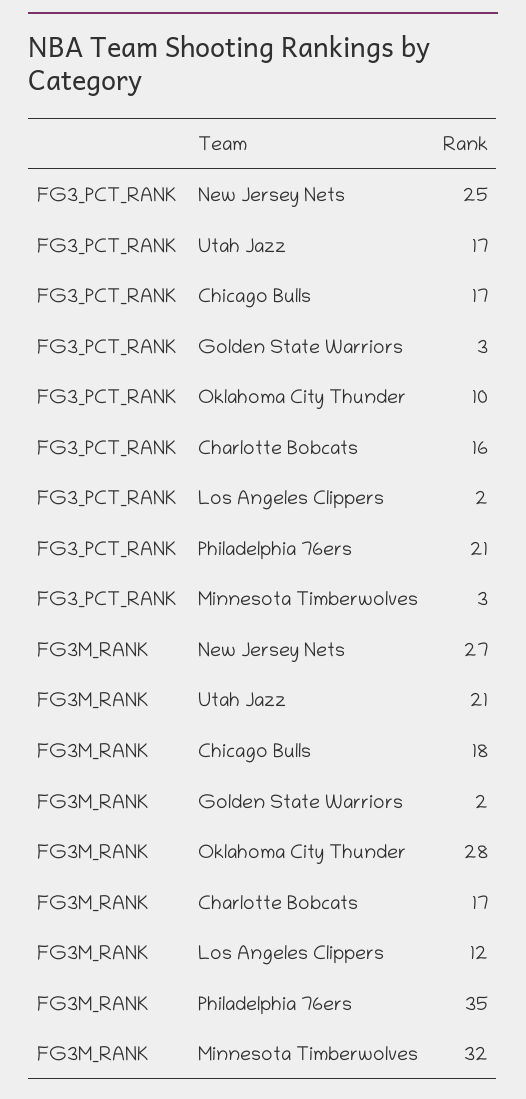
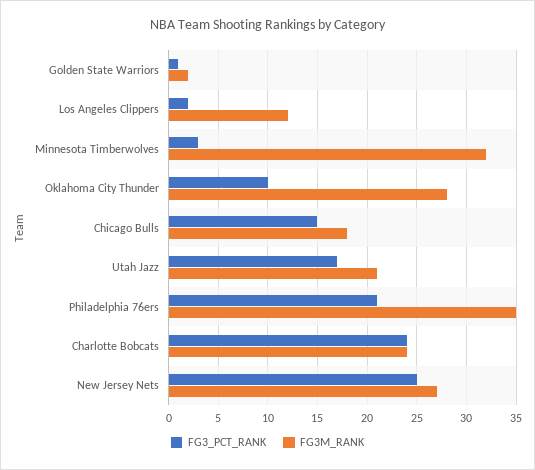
FG3_PCT_RANK, Chicago Bulls: 17 -> 15
FG3_PCT_RANK, Golden State Warriors: 3 -> 1
FG3_PCT_RANK, Charlotte Bobcats: 16 -> 24
FG3M_RANK, Charlotte Bobcats: 17 -> 24

